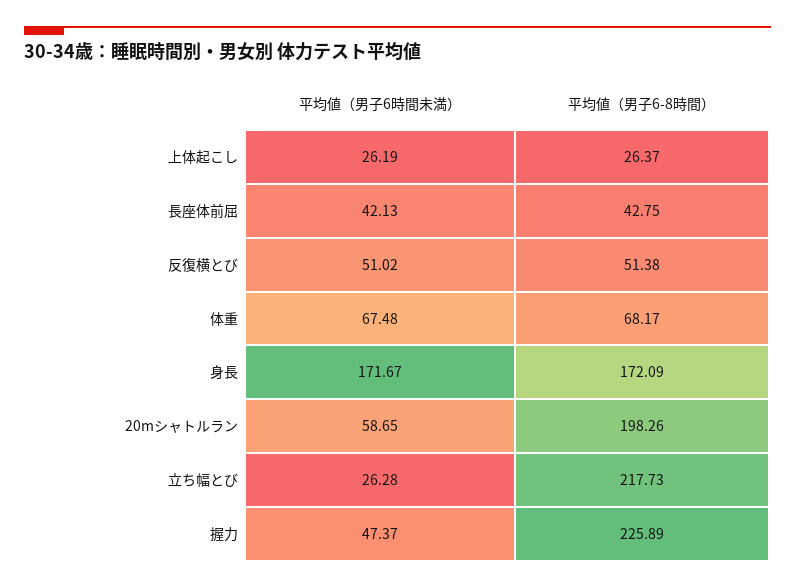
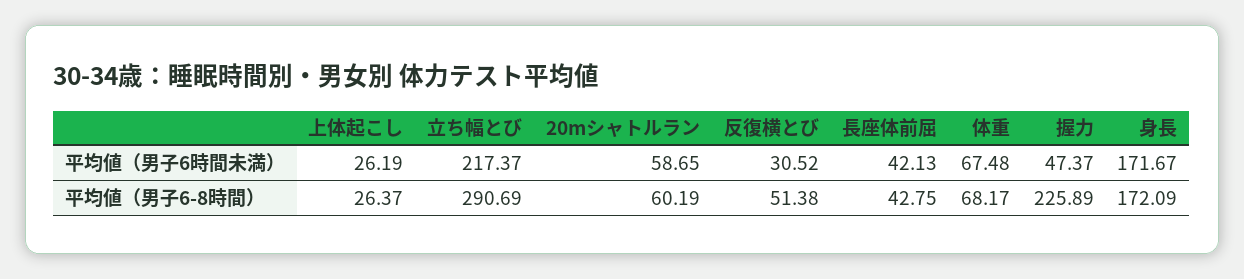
平均値（男子6時間未満）, 反復横とび: 51.02 -> 30.52
平均値（男子6-8時間）, 20mシャトルラン: 198.26 -> 60.19
平均値（男子6時間未満）, 立ち幅とび: 26.28 -> 217.37
平均値（男子6-8時間）, 立ち幅とび: 217.73 -> 290.69

